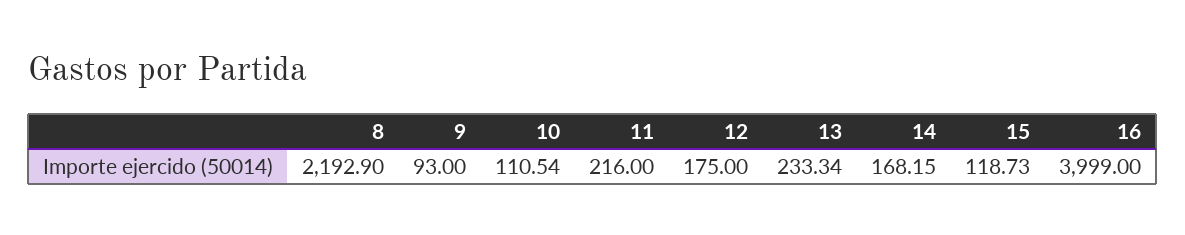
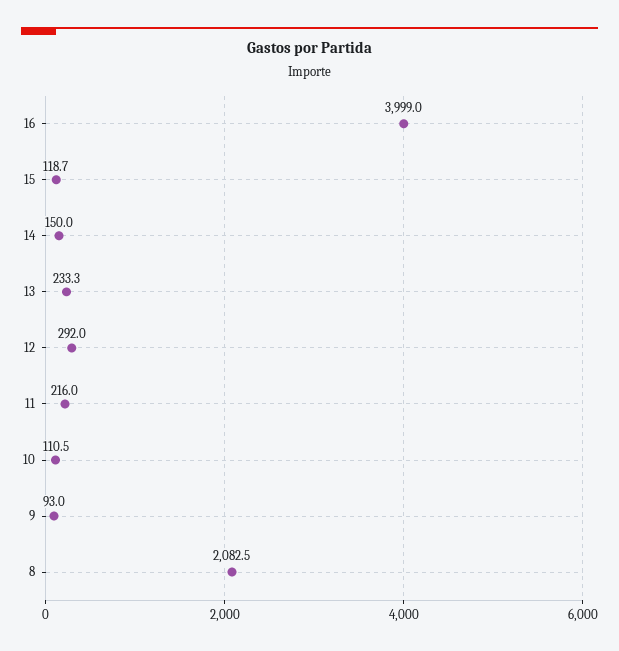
8: 2192.9 -> 2082.5
12: 175 -> 292
14: 168.15 -> 150

